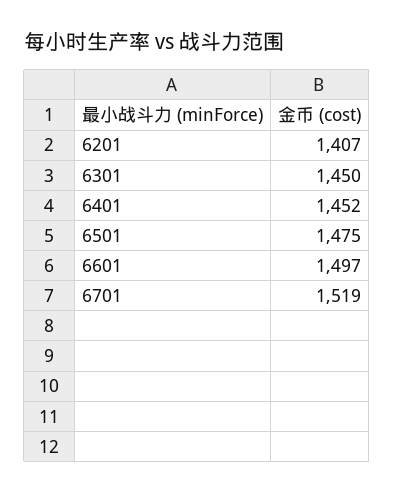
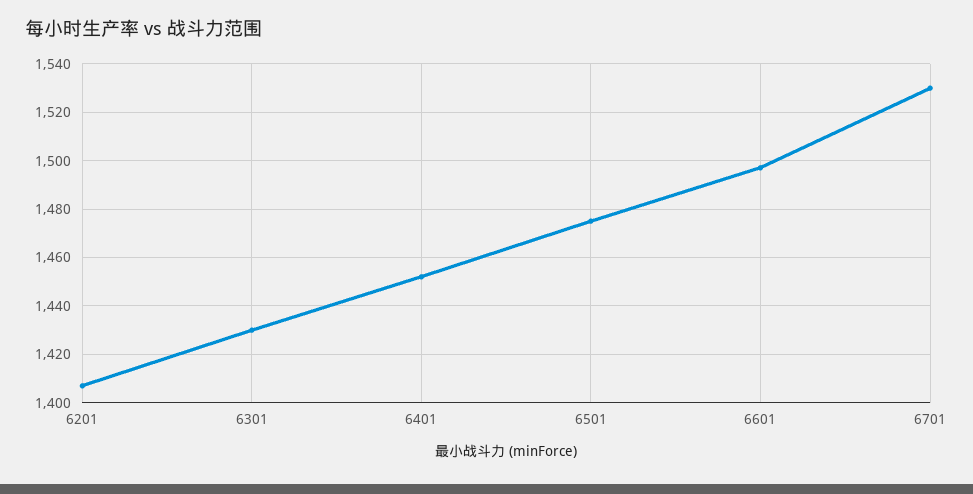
6301: 1450 -> 1430
6701: 1519 -> 1530

